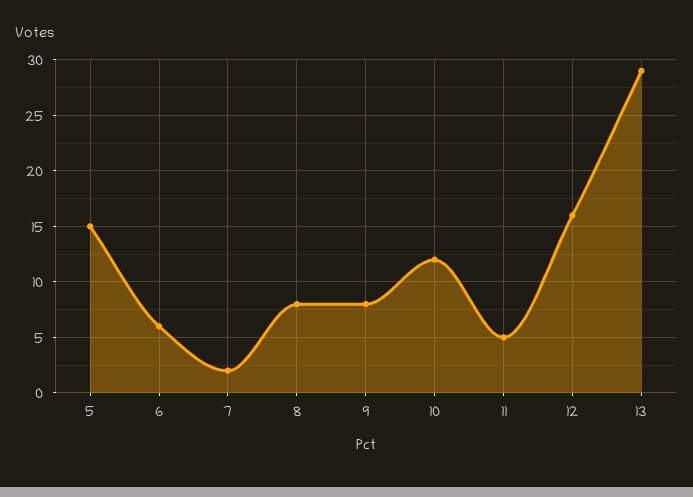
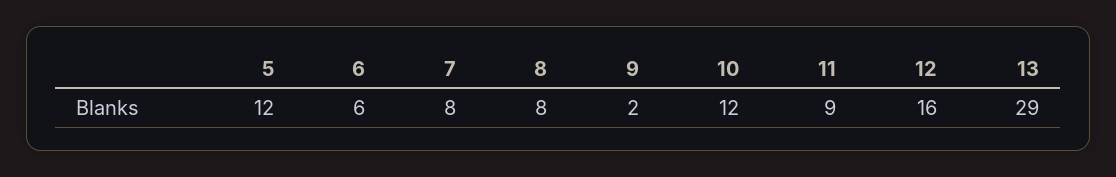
5: 15 -> 12
7: 2 -> 8
9: 8 -> 2
11: 5 -> 9

